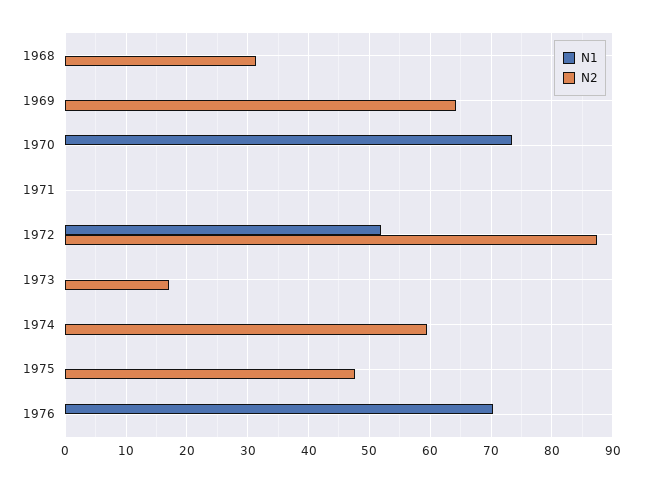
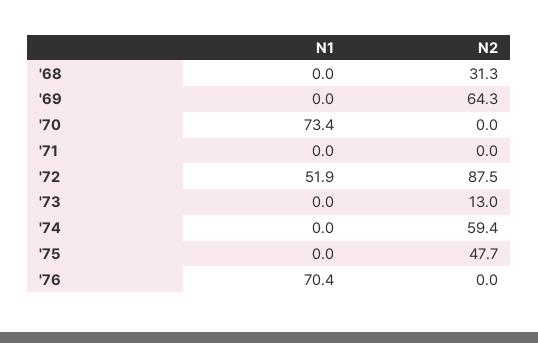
N2, 1973: 17 -> 13

